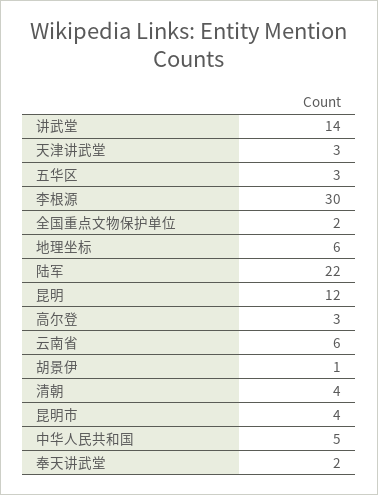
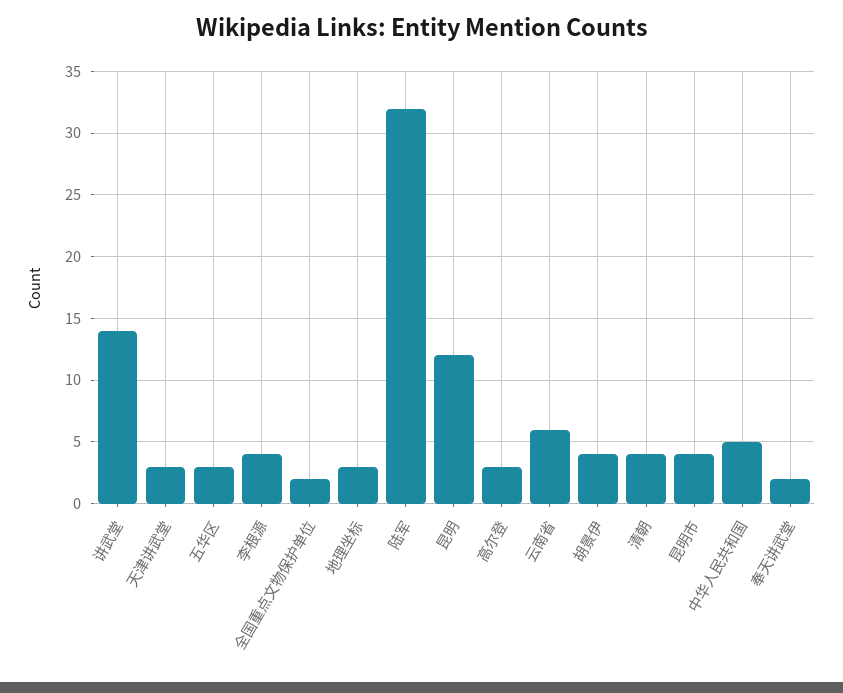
李根源: 30 -> 4
地理坐标: 6 -> 3
陆军: 22 -> 32
胡景伊: 1 -> 4

